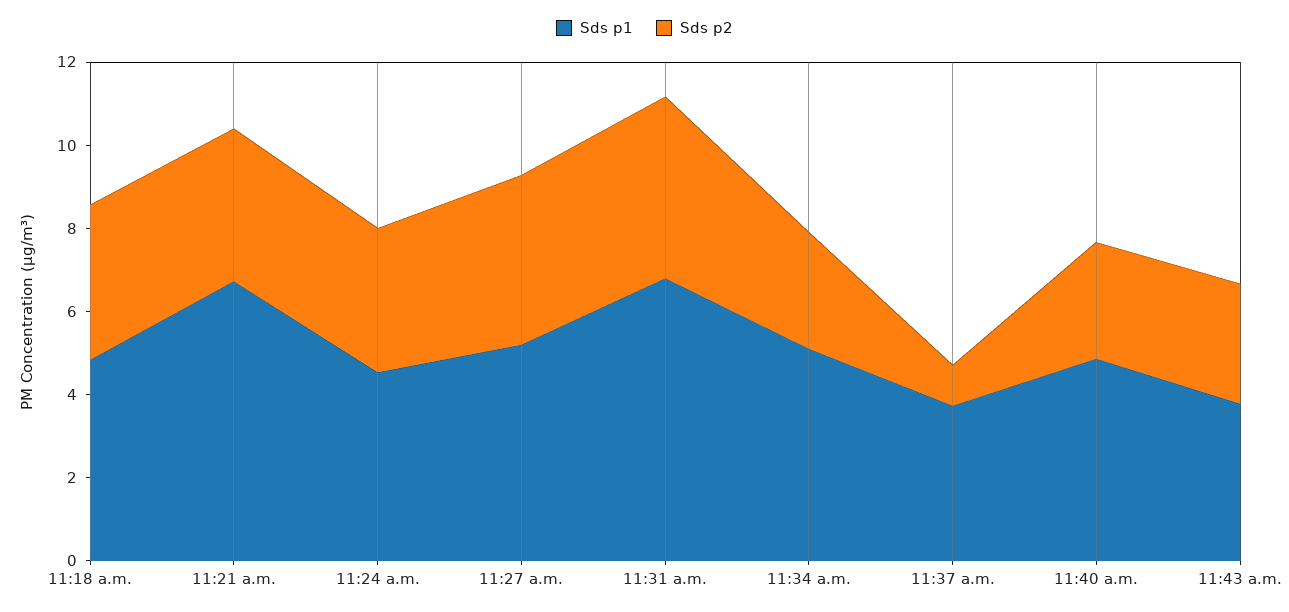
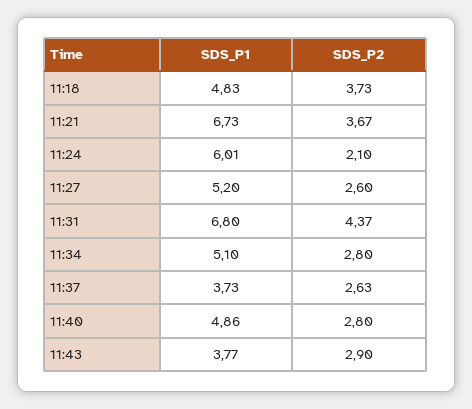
Sds p1, 11:24 a.m.: 4.5 -> 6.01
Sds p2, 11:24 a.m.: 3.5 -> 2.1
Sds p2, 11:27 a.m.: 4 -> 2.6
Sds p2, 11:37 a.m.: 1 -> 2.63

